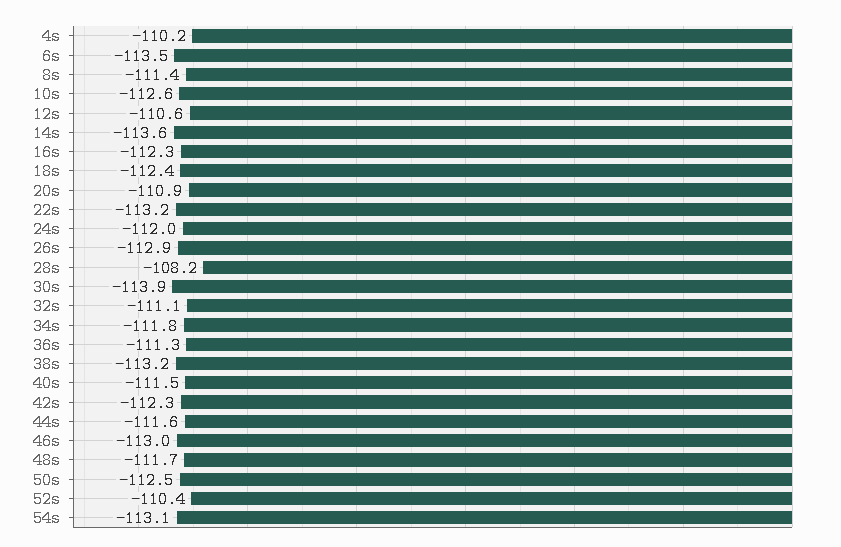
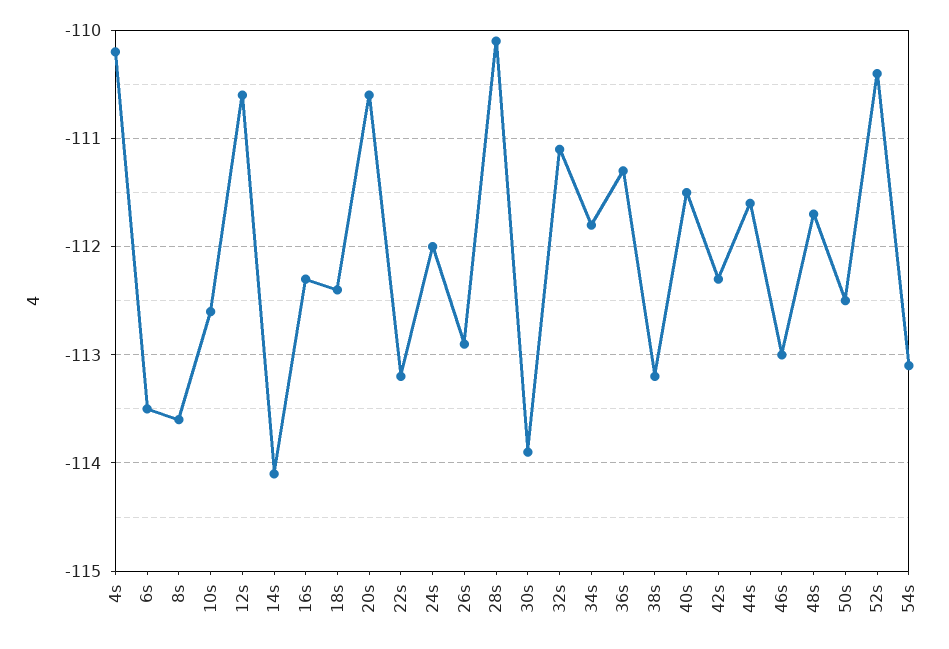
8s: -111.4 -> -113.6
14s: -113.6 -> -114.1
20s: -110.9 -> -110.6
28s: -108.2 -> -110.1

